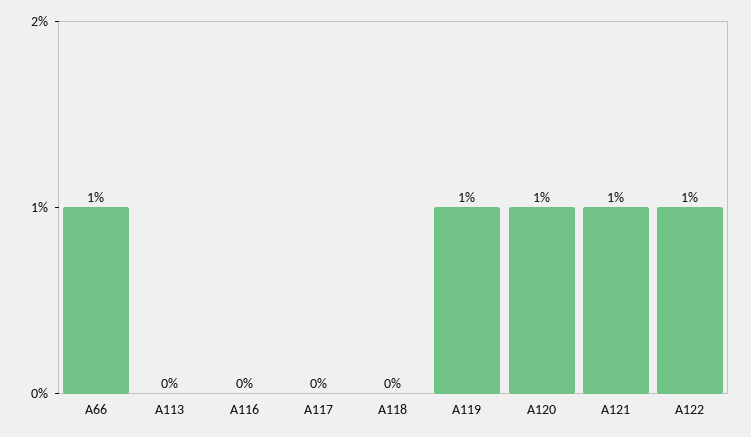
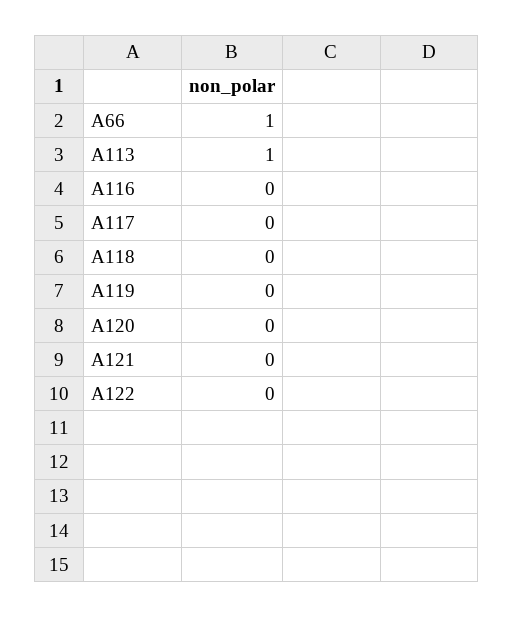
A113: 0 -> 1
A119: 1 -> 0
A120: 1 -> 0
A121: 1 -> 0
A122: 1 -> 0

